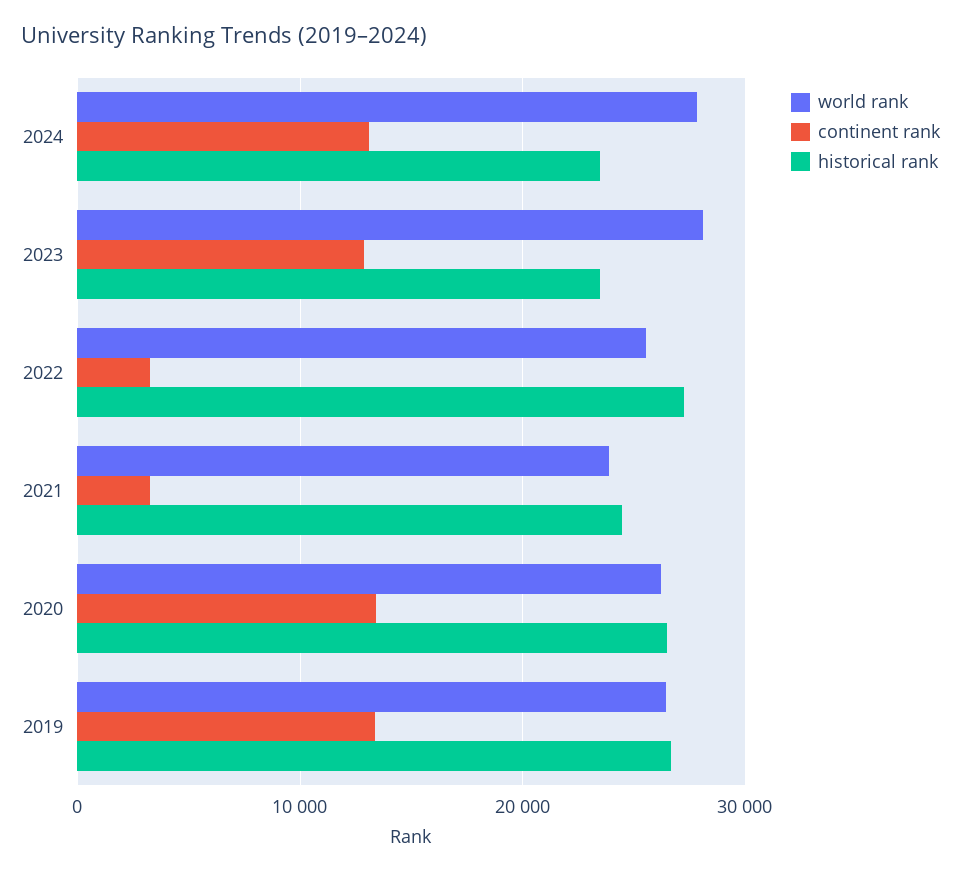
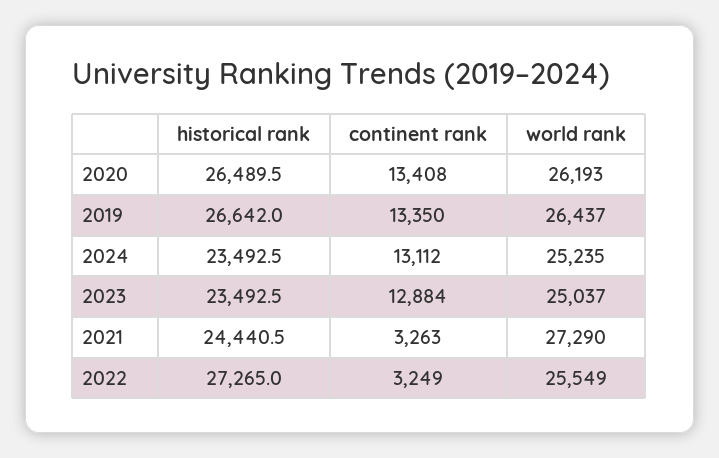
world rank, 2024: 28000 -> 25235
world rank, 2023: 28000 -> 25037
world rank, 2021: 24000 -> 27290

